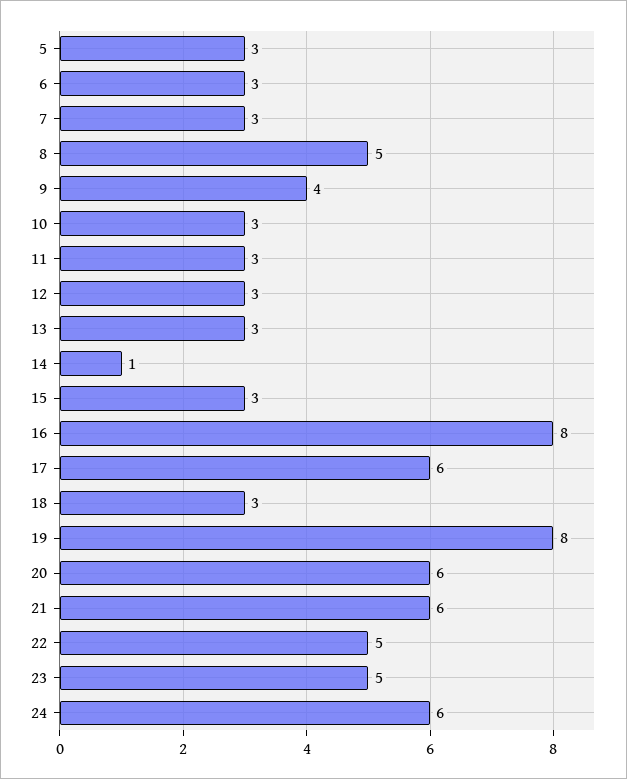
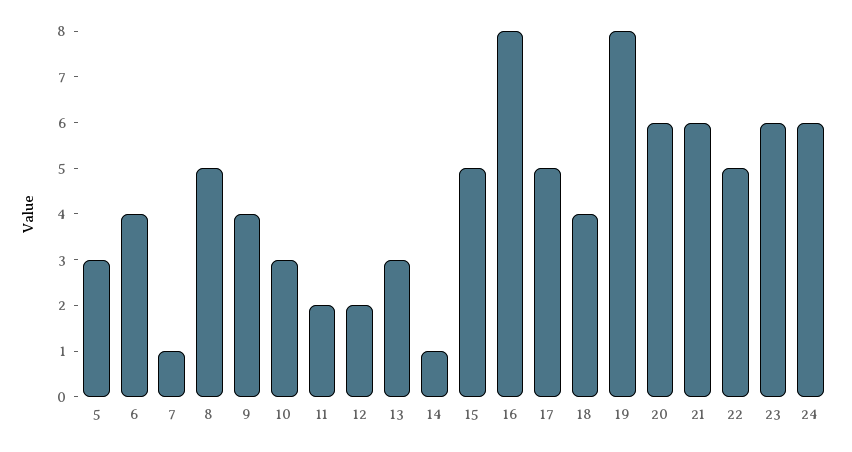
6: 3 -> 4
7: 3 -> 1
11: 3 -> 2
12: 3 -> 2
15: 3 -> 5
17: 6 -> 5
18: 3 -> 4
23: 5 -> 6

